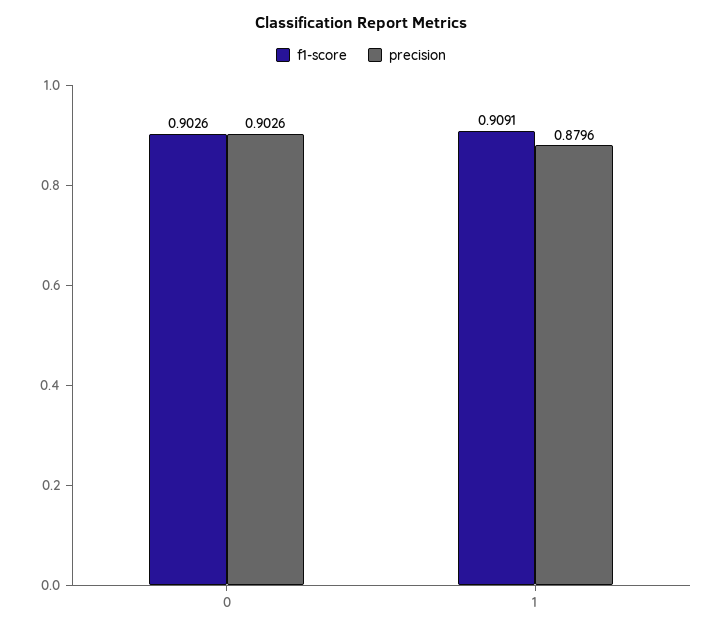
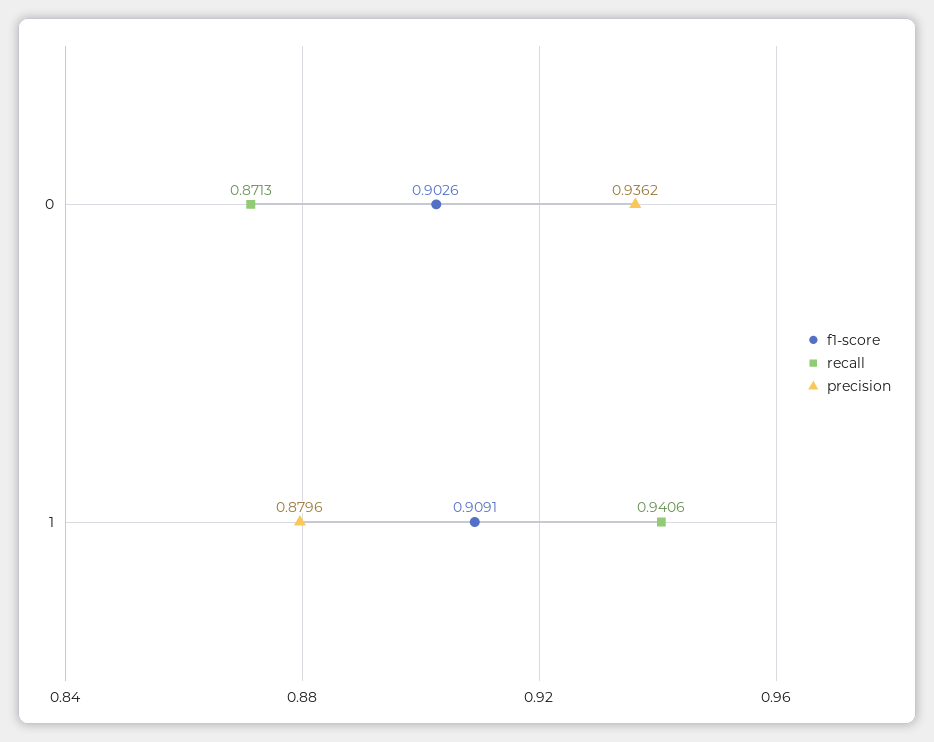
precision, 0: 0.9026 -> 0.9362
recall, 0: none -> 0.8713
recall, 1: none -> 0.9406

